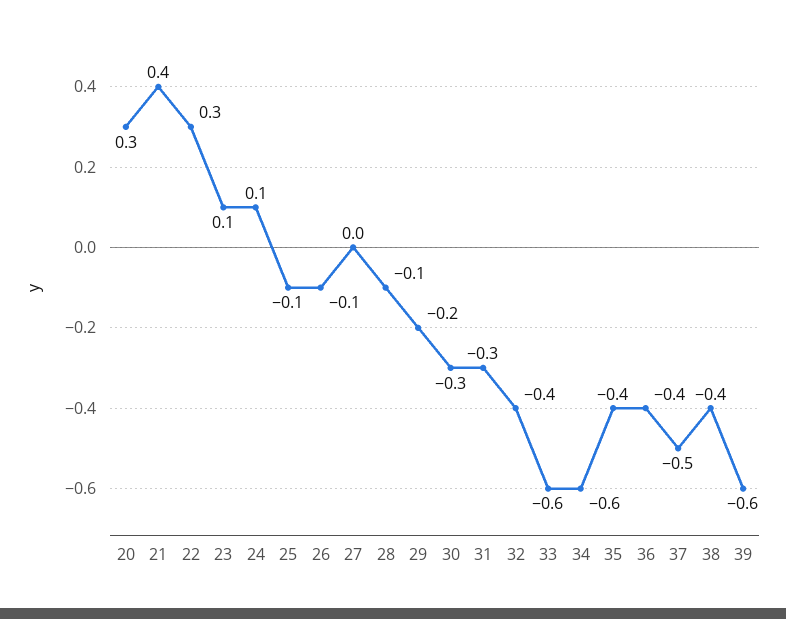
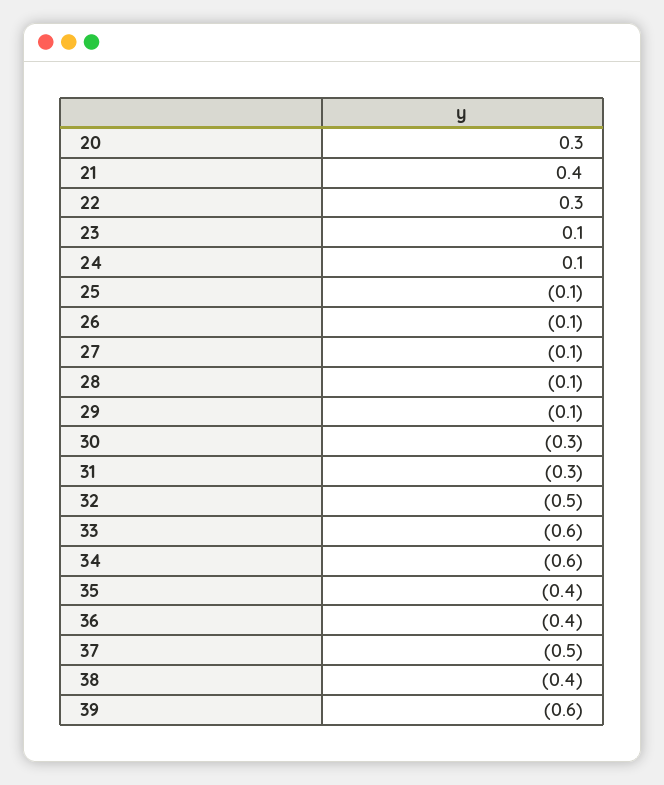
27: 0 -> -0.1
29: -0.2 -> -0.1
32: -0.4 -> -0.5

